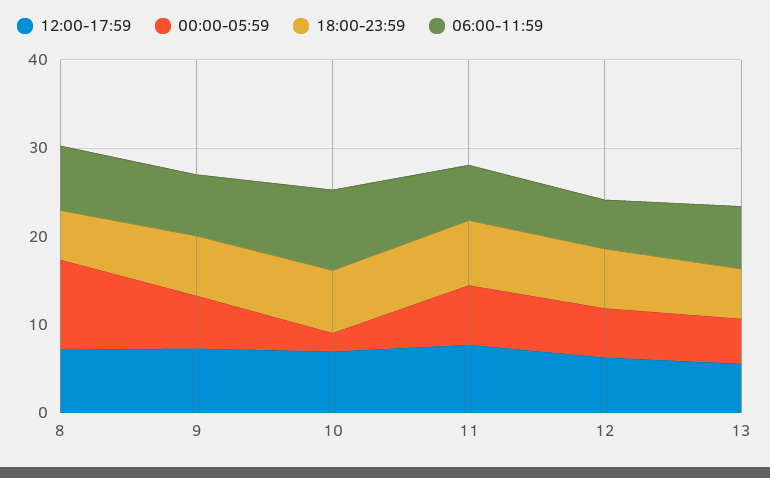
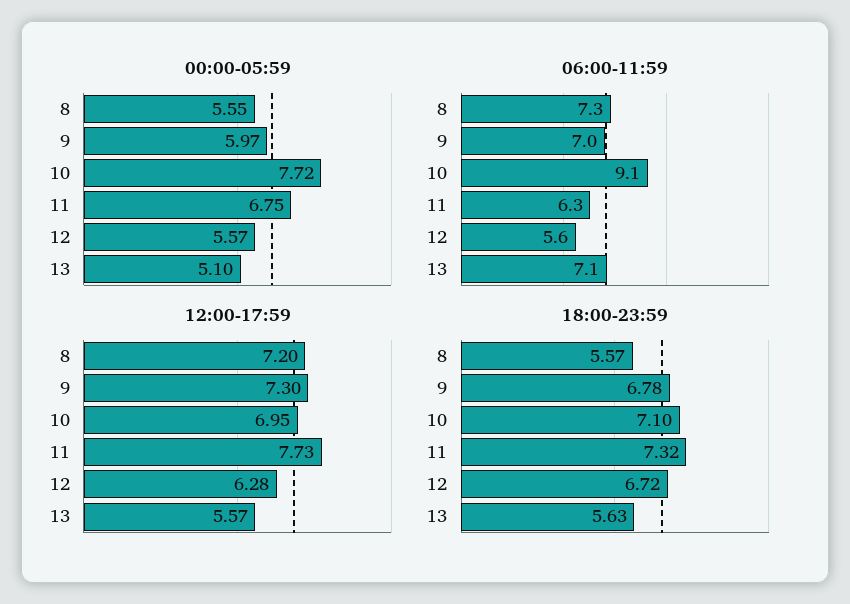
00:00-05:59, 8: 10 -> 5.55
00:00-05:59, 10: 2 -> 7.72

